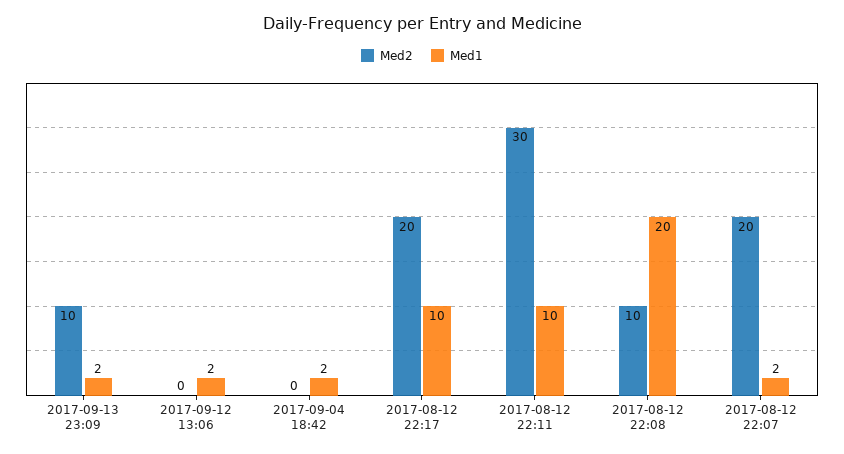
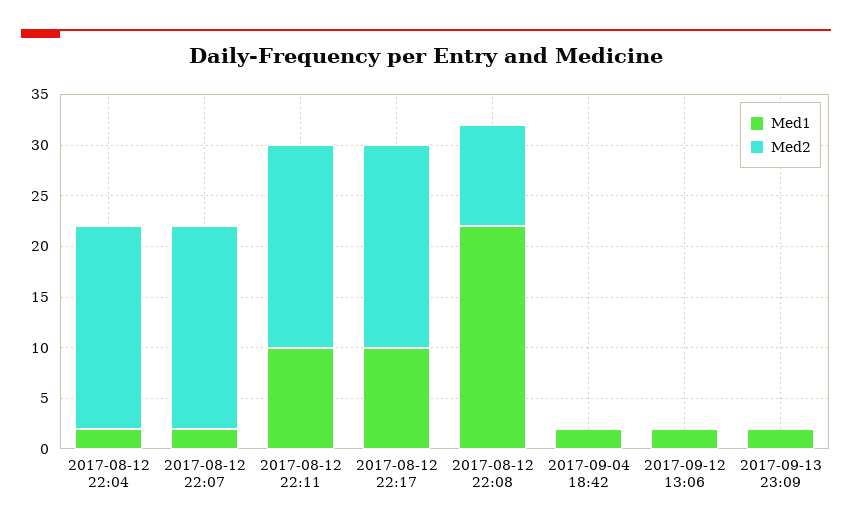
Med2, 2017-09-13 23:09: 10 -> 0
Med2, 2017-08-12 22:11: 30 -> 20
Med1, 2017-08-12 22:08: 20 -> 22
Med1, 2017-08-12 22:04: none -> 2
Med2, 2017-08-12 22:04: none -> 20

